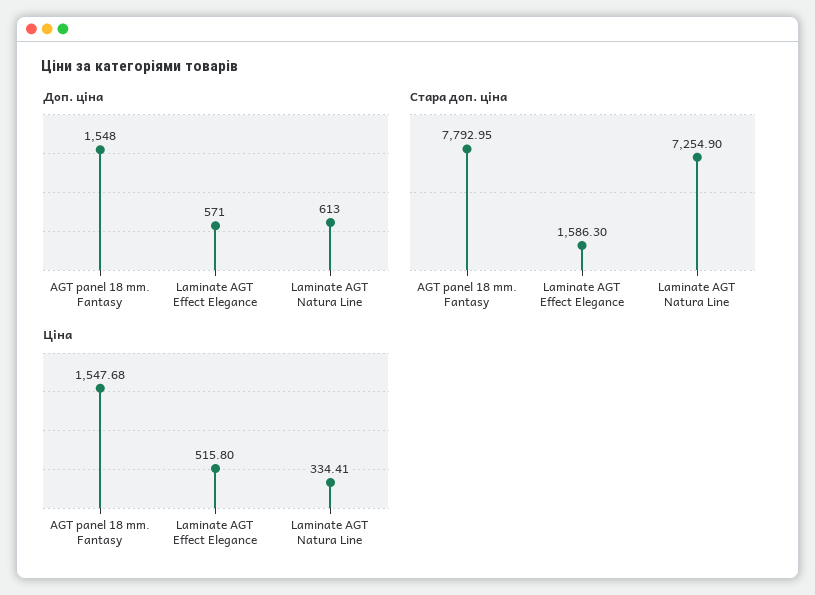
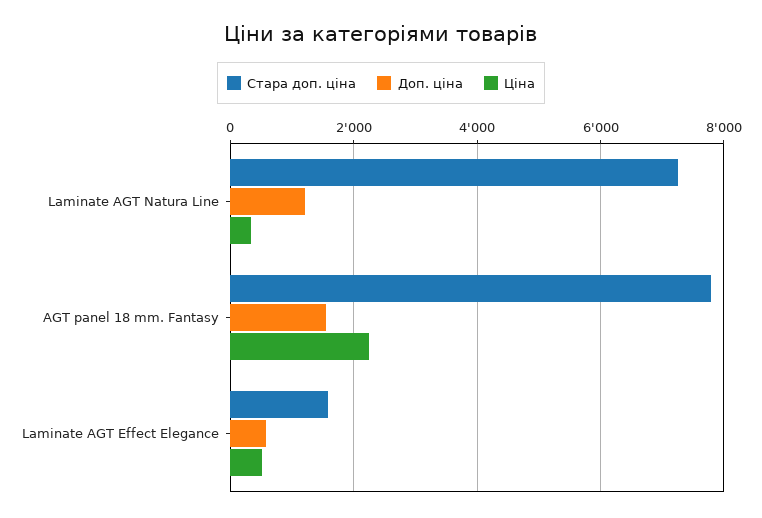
Доп. ціна, Laminate AGT Natura Line: 613 -> 1200
Ціна, AGT panel 18 mm. Fantasy: 1547.68 -> 2200

